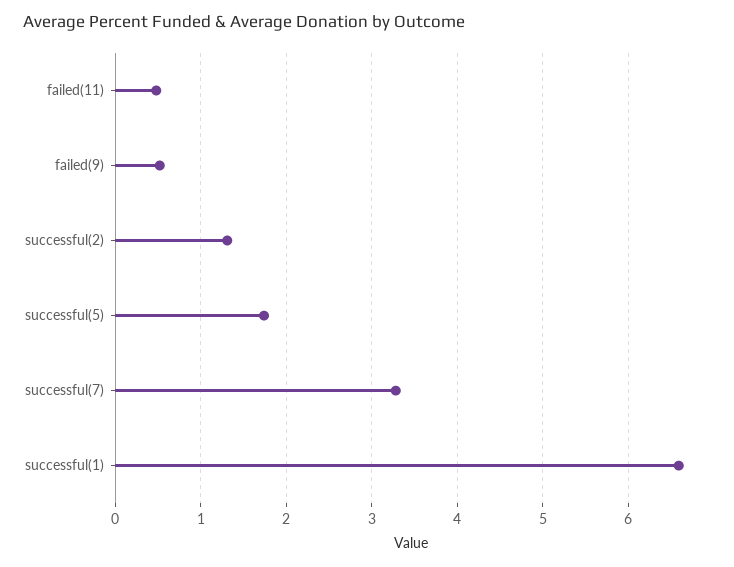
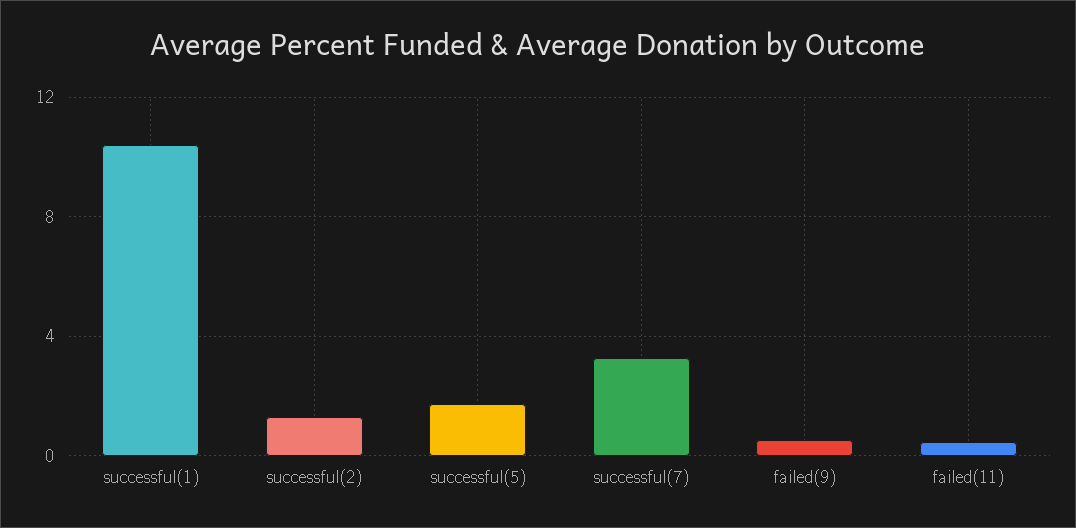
successful(1): 6.6 -> 10.5

